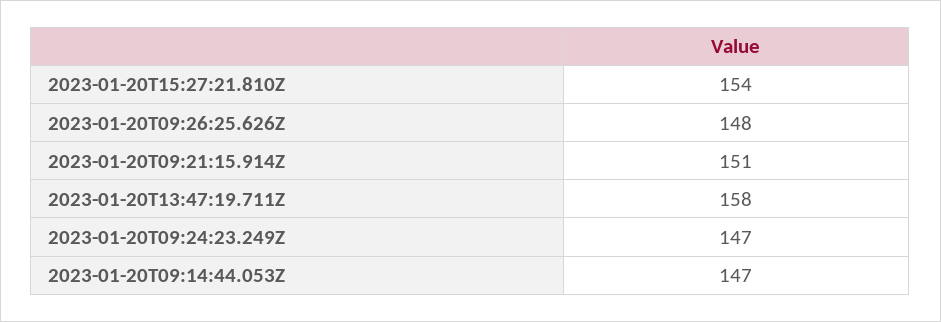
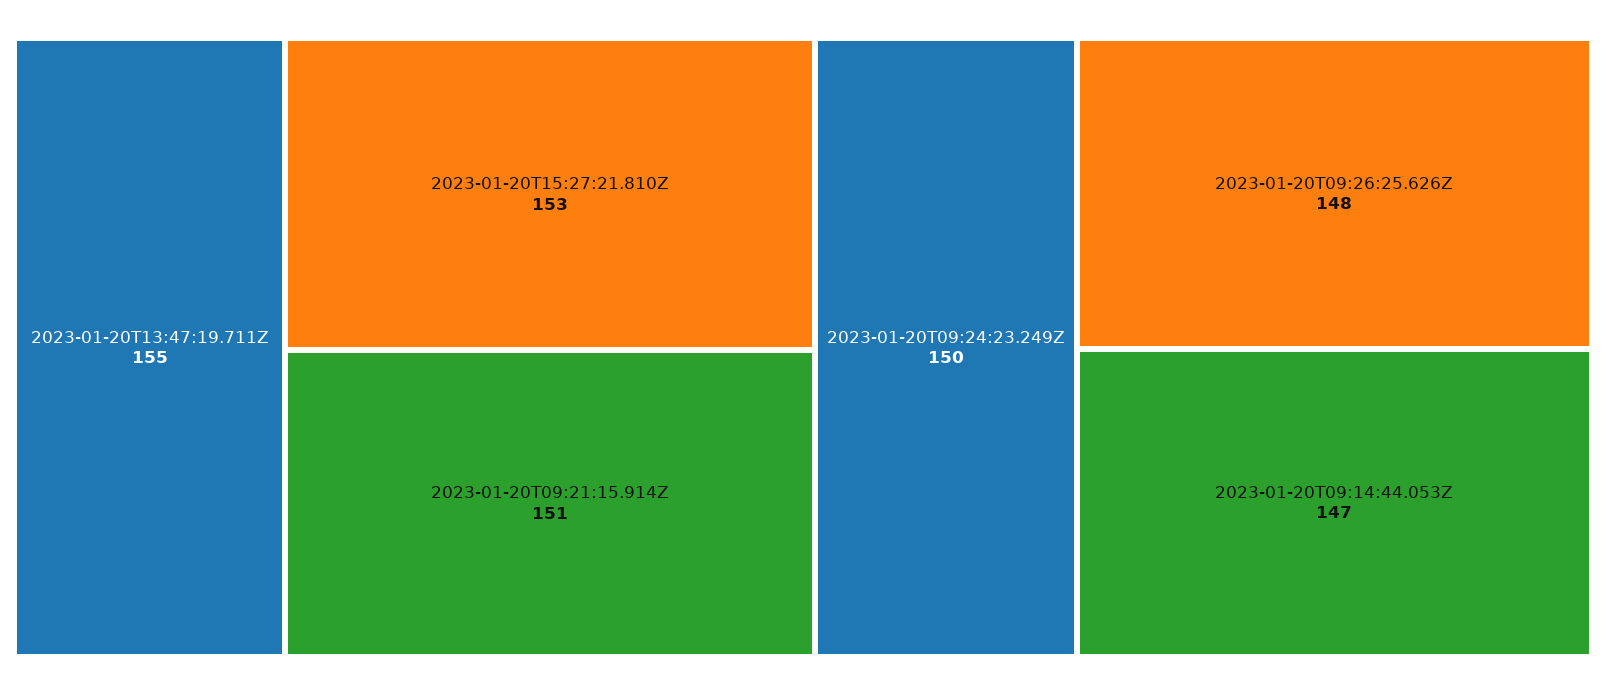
2023-01-20T15:27:21.810Z: 154 -> 153
2023-01-20T13:47:19.711Z: 158 -> 155
2023-01-20T09:24:23.249Z: 147 -> 150

